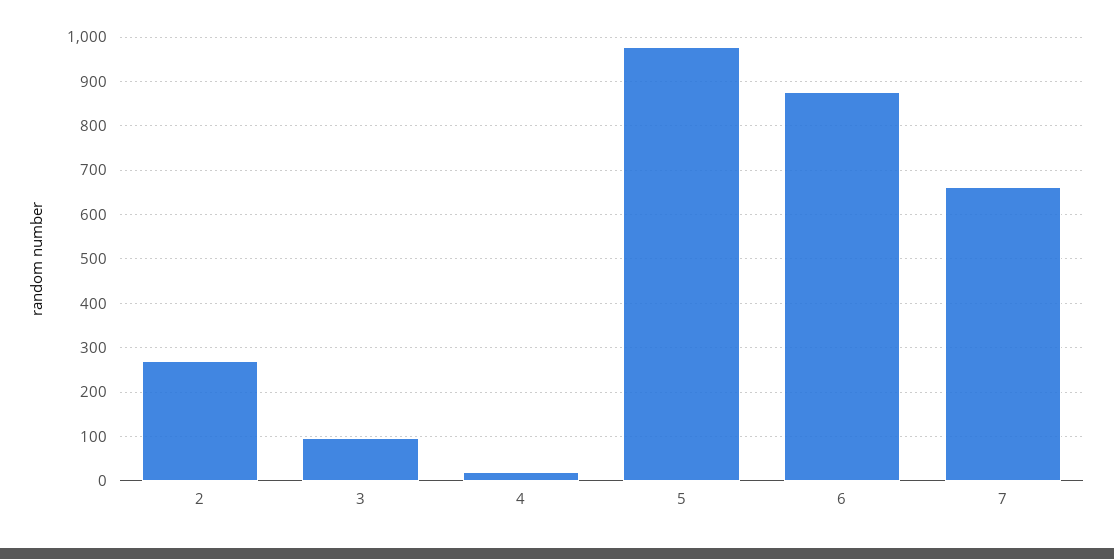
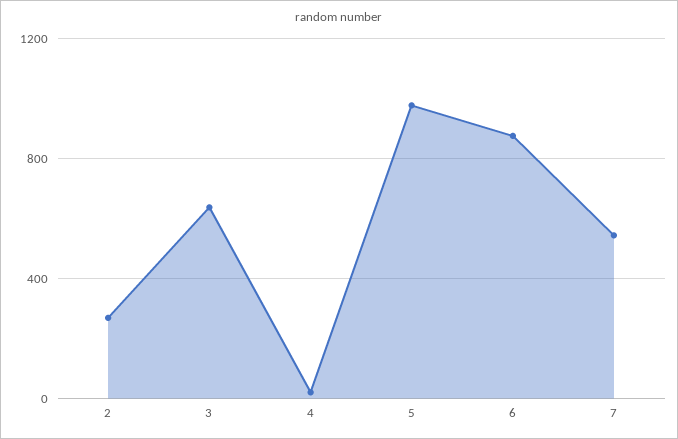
3: 100 -> 650
7: 660 -> 550

